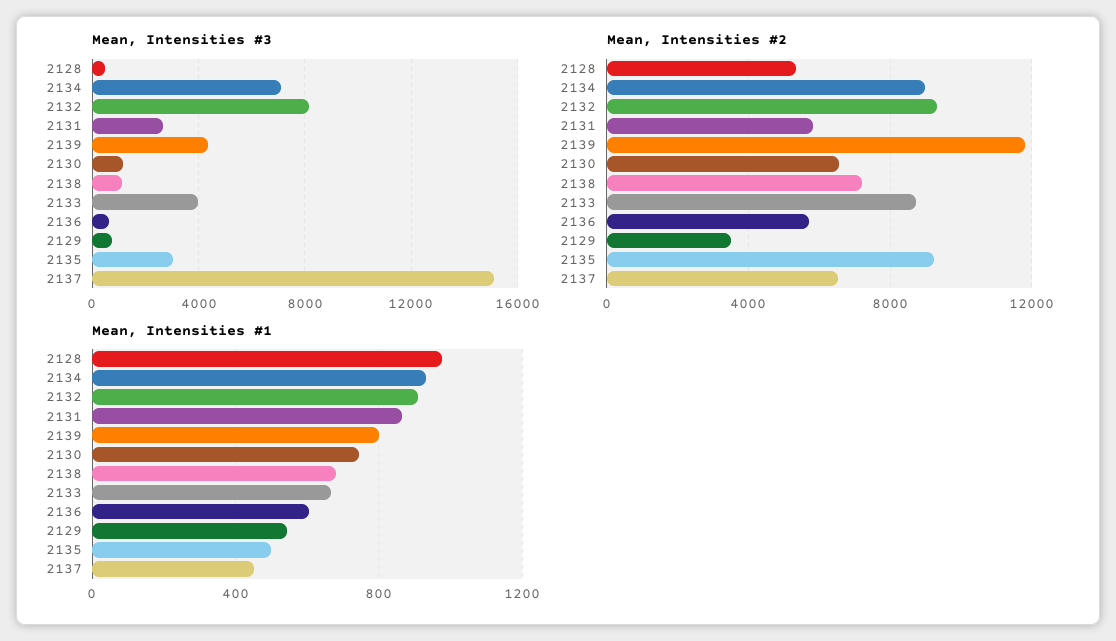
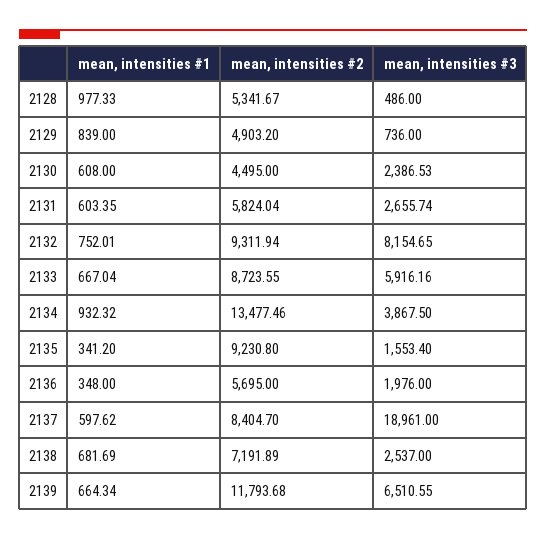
Mean, Intensities #3, 2134: 7000 -> 3867.5
Mean, Intensities #3, 2139: 4500 -> 6510.55
Mean, Intensities #3, 2130: 1000 -> 2386.53
Mean, Intensities #3, 2138: 1000 -> 2537
Mean, Intensities #3, 2133: 4000 -> 5916.16
Mean, Intensities #3, 2136: 500 -> 1976
Mean, Intensities #3, 2135: 3000 -> 1553.4
Mean, Intensities #3, 2137: 15000 -> 18961
Mean, Intensities #2, 2134: 9000 -> 13477.46
Mean, Intensities #2, 2130: 6500 -> 4495
Mean, Intensities #2, 2129: 3500 -> 4903.2
Mean, Intensities #2, 2137: 6500 -> 8404.7
Mean, Intensities #1, 2132: 900 -> 752.01
Mean, Intensities #1, 2131: 850 -> 603.35
Mean, Intensities #1, 2139: 800 -> 664.34
Mean, Intensities #1, 2130: 750 -> 608
Mean, Intensities #1, 2136: 600 -> 348
Mean, Intensities #1, 2129: 550 -> 839
Mean, Intensities #1, 2135: 500 -> 341.2
Mean, Intensities #1, 2137: 450 -> 597.62

